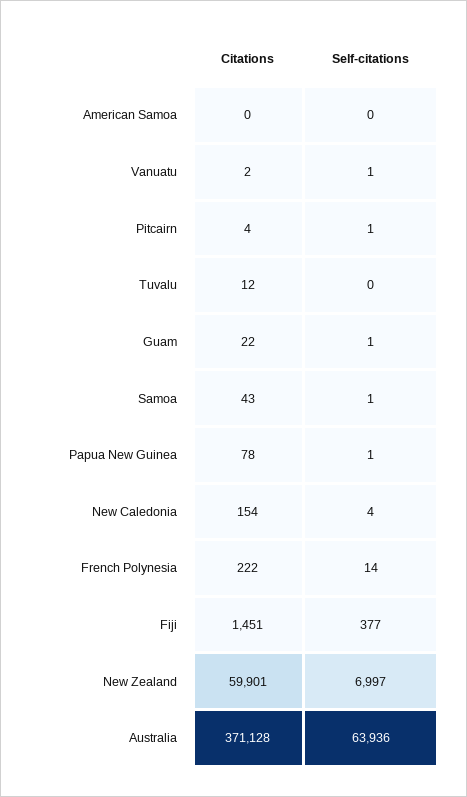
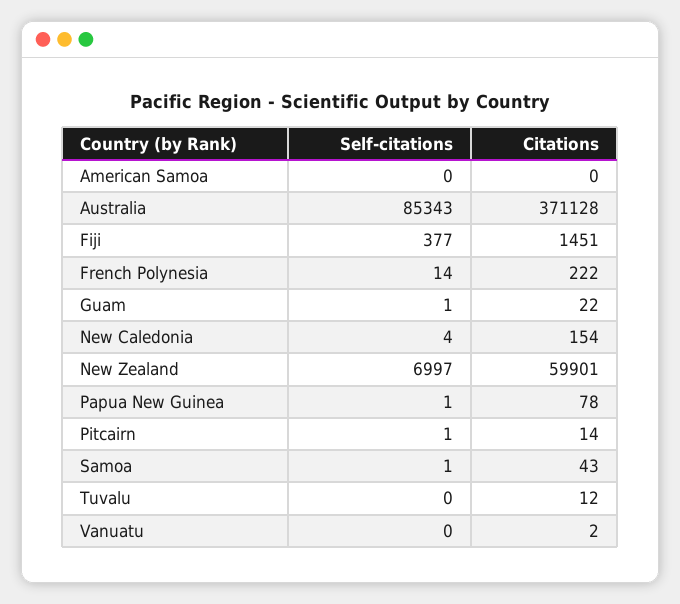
Self-citations, Vanuatu: 1 -> 0
Citations, Pitcairn: 4 -> 14
Self-citations, Australia: 63936 -> 85343

